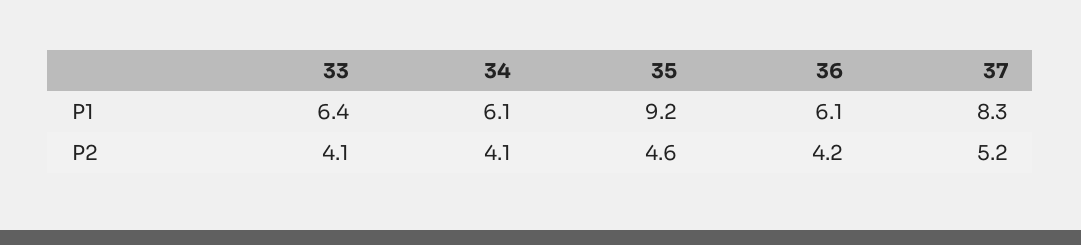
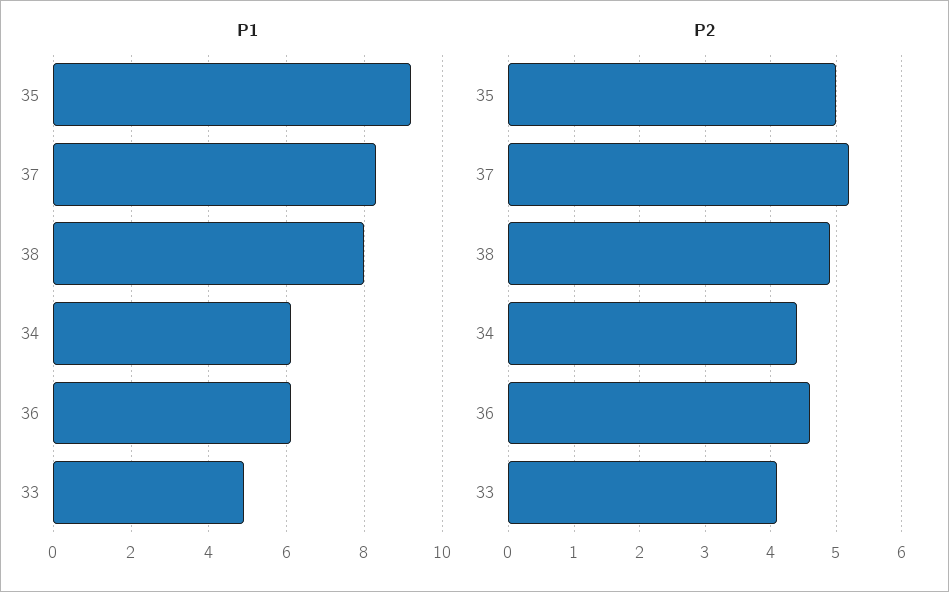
P1, 33: 6.4 -> 5
P2, 34: 4.1 -> 4.4
P2, 35: 4.6 -> 5
P2, 36: 4.2 -> 4.6
P1, 38: none -> 8
P2, 38: none -> 4.9

